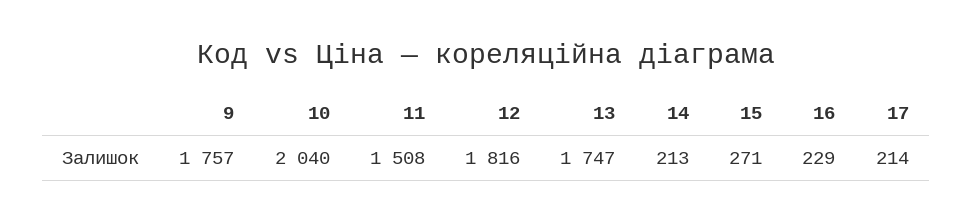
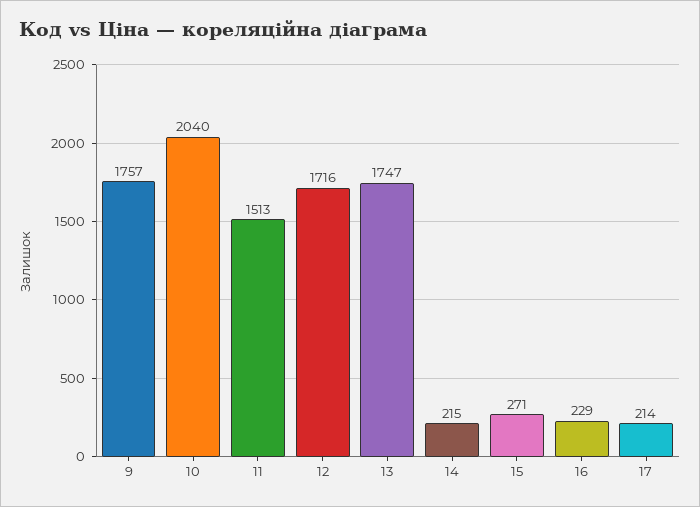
11: 1508 -> 1513
12: 1816 -> 1716
14: 213 -> 215

